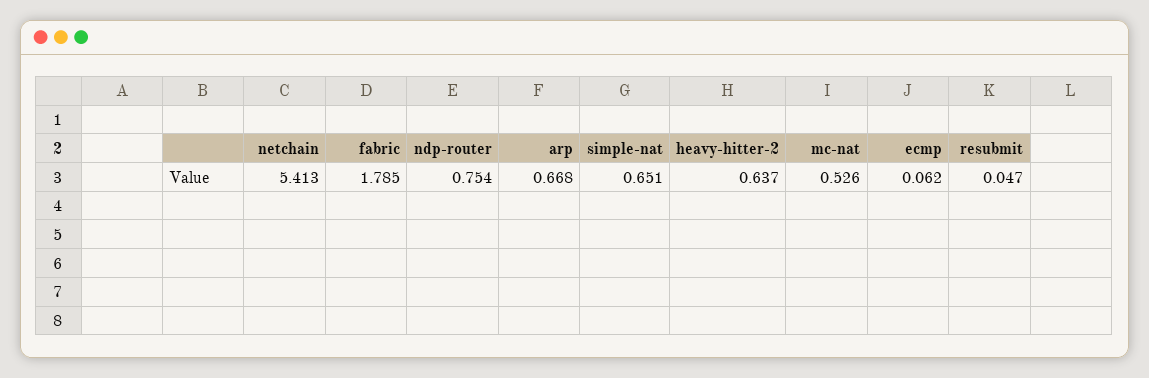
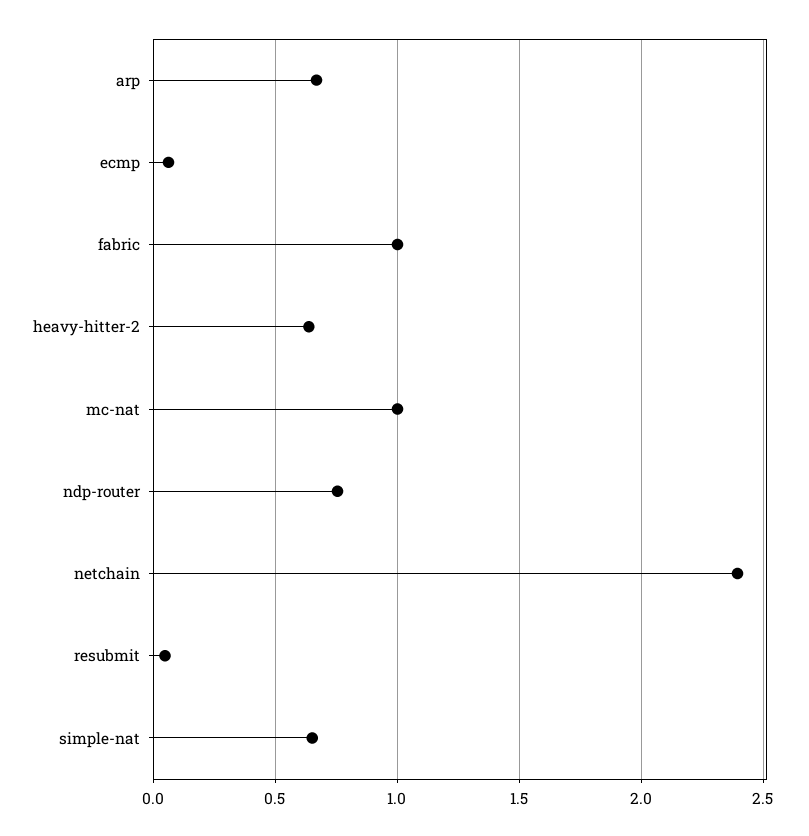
netchain: 5.413 -> 2.4
fabric: 1.785 -> 1
mc-nat: 0.526 -> 1

